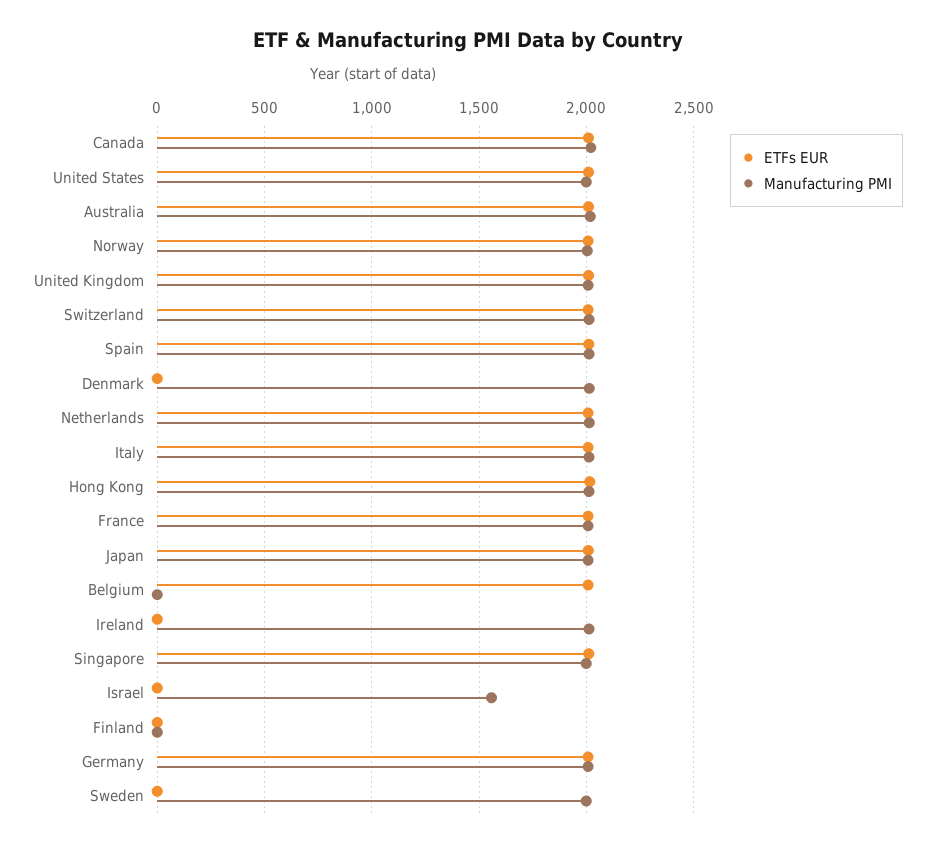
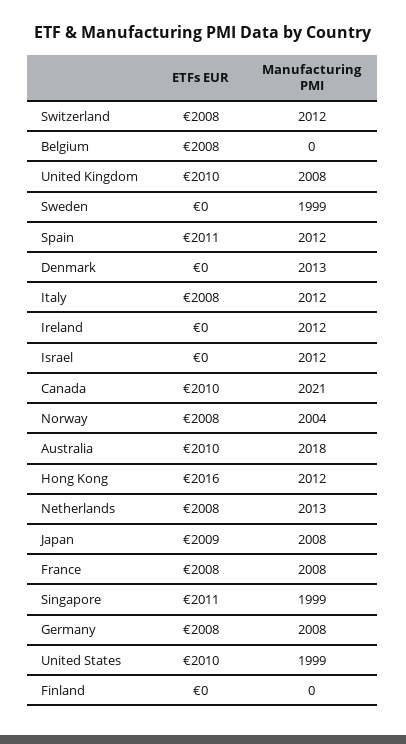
Manufacturing PMI, Israel: 1550 -> 2012

